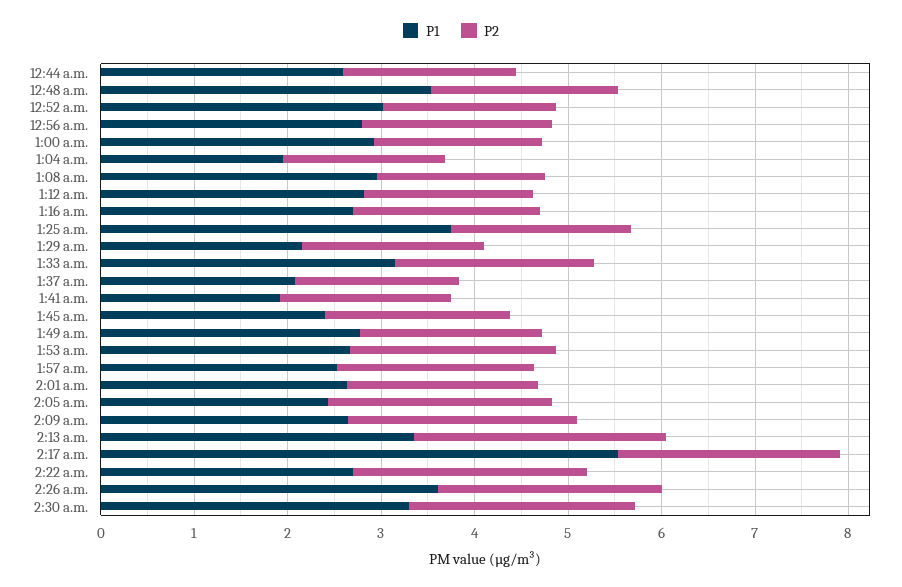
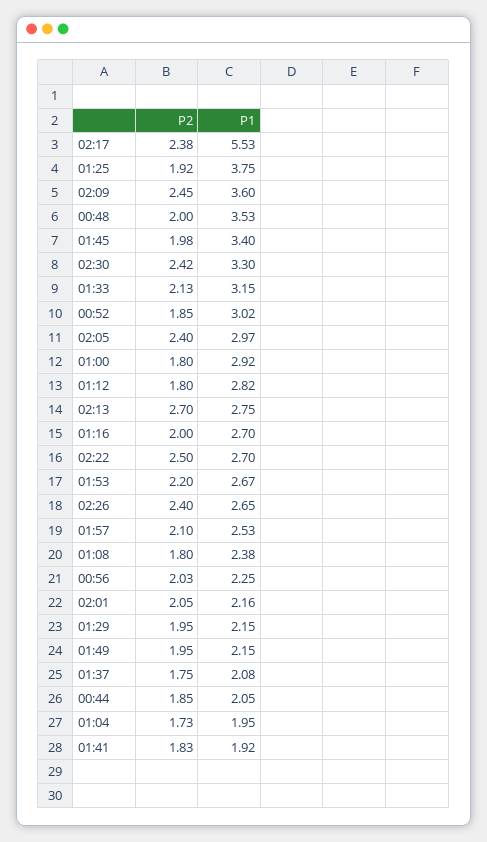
P1, 12:44 a.m.: 2.6 -> 2.05
P1, 12:56 a.m.: 2.8 -> 2.25
P1, 1:08 a.m.: 3 -> 2.38
P1, 1:45 a.m.: 2.4 -> 3.4
P1, 1:49 a.m.: 2.8 -> 2.15
P1, 2:01 a.m.: 2.6 -> 2.16
P1, 2:05 a.m.: 2.4 -> 2.97
P1, 2:09 a.m.: 2.6 -> 3.6
P1, 2:13 a.m.: 3.4 -> 2.75
P1, 2:26 a.m.: 3.6 -> 2.65

